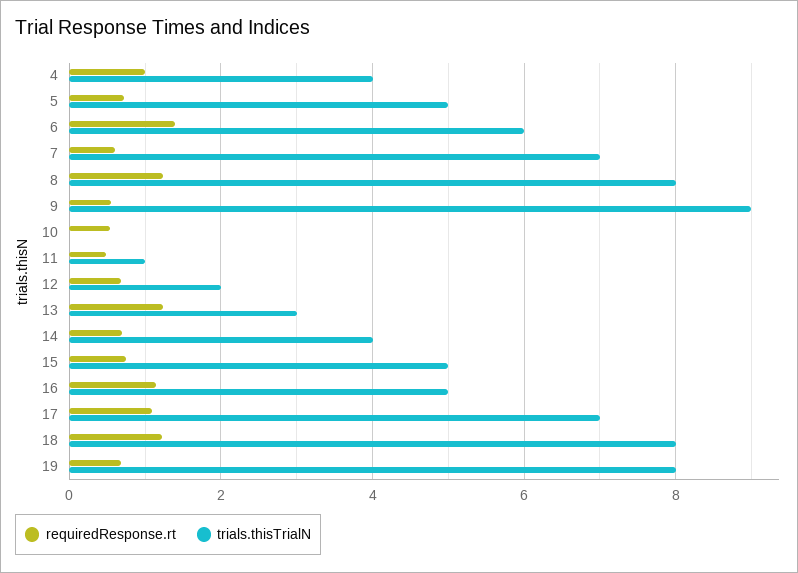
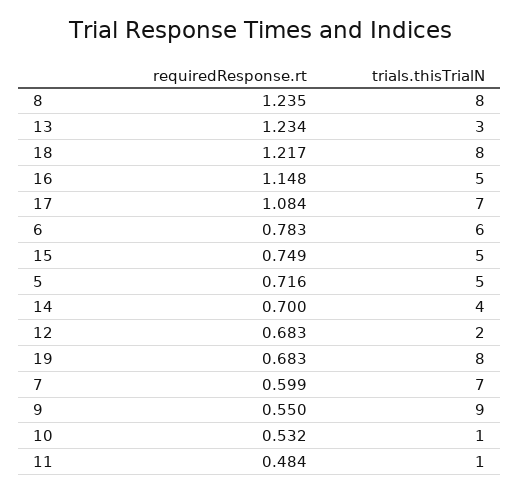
requiredResponse.rt, 4: 1 -> none
trials.thisTrialN, 4: 4 -> none
requiredResponse.rt, 6: 1.4 -> 0.783
trials.thisTrialN, 10: 0 -> 1

